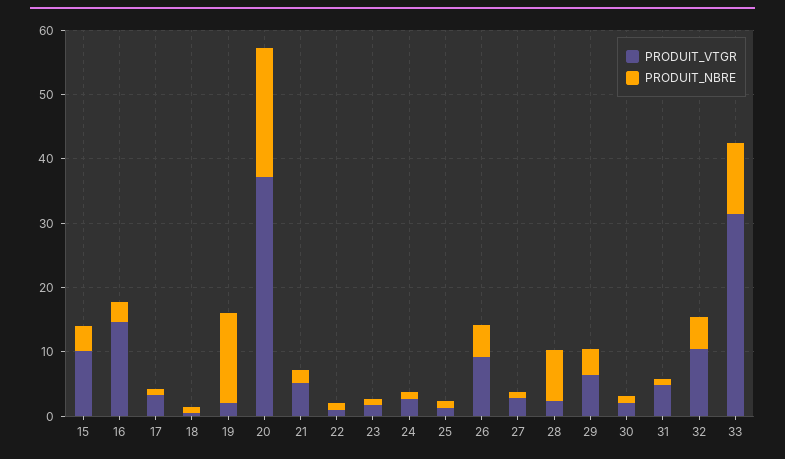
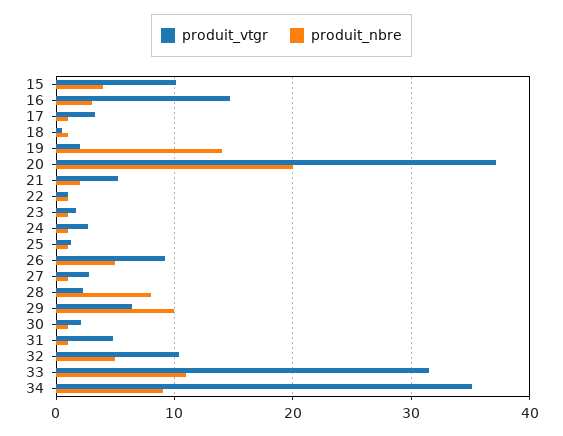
PRODUIT_NBRE, 29: 4 -> 10
PRODUIT_VTGR, 34: none -> 35
PRODUIT_NBRE, 34: none -> 9

